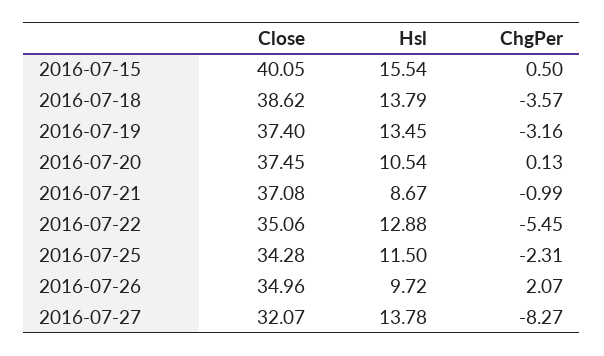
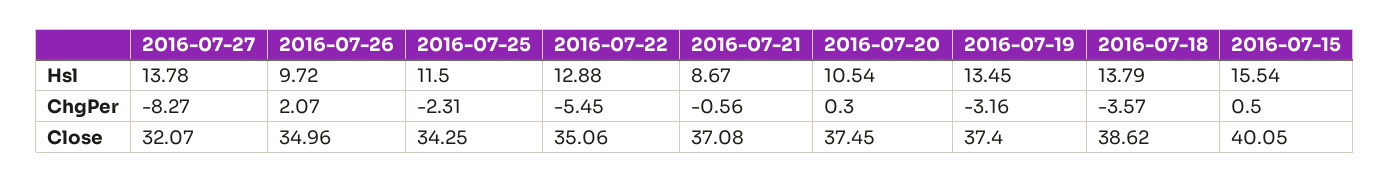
ChgPer, 2016-07-20: 0.13 -> 0.3
ChgPer, 2016-07-21: -0.99 -> -0.56
Close, 2016-07-25: 34.28 -> 34.25

